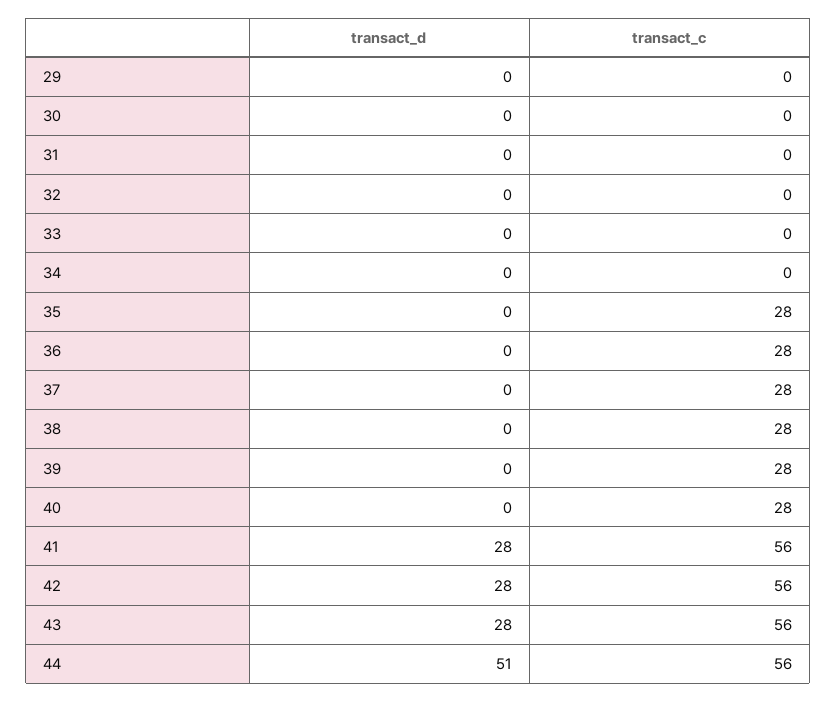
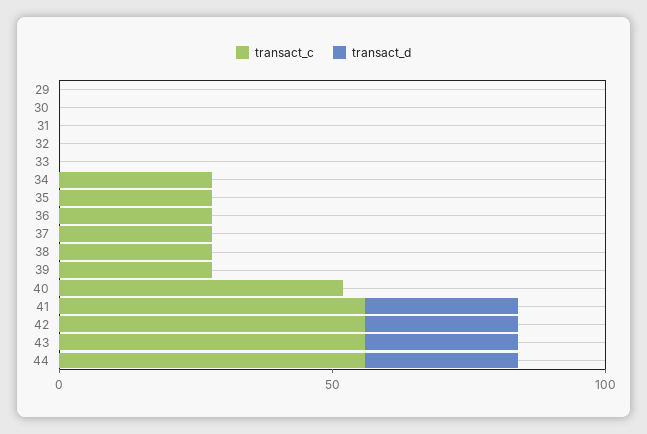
transact_c, 34: 0 -> 30
transact_c, 40: 28 -> 50
transact_d, 44: 51 -> 30

